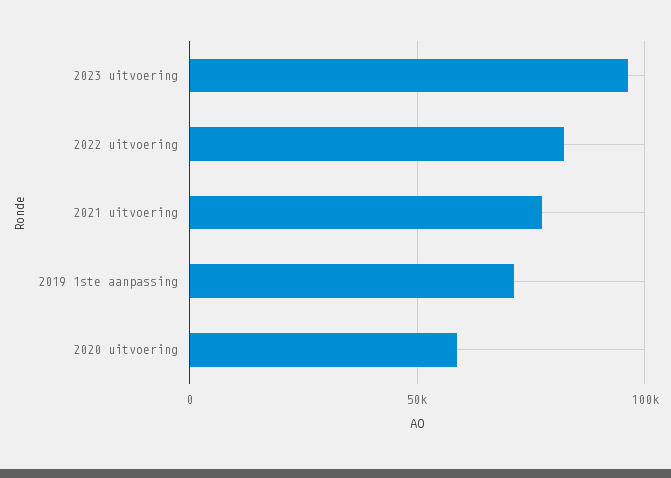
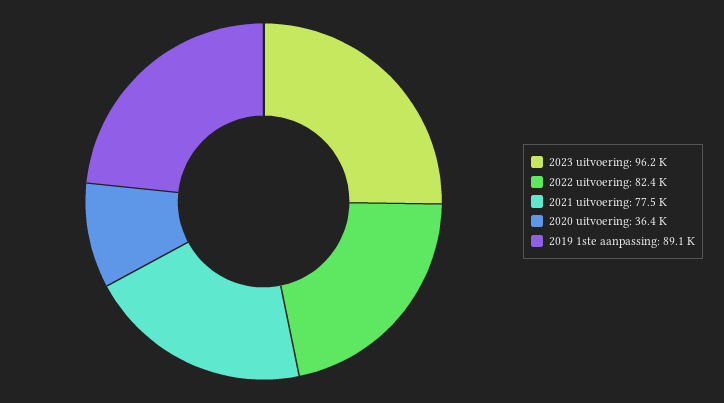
2019 1ste aanpassing: 70000 -> 89100
2020 uitvoering: 60000 -> 36400

